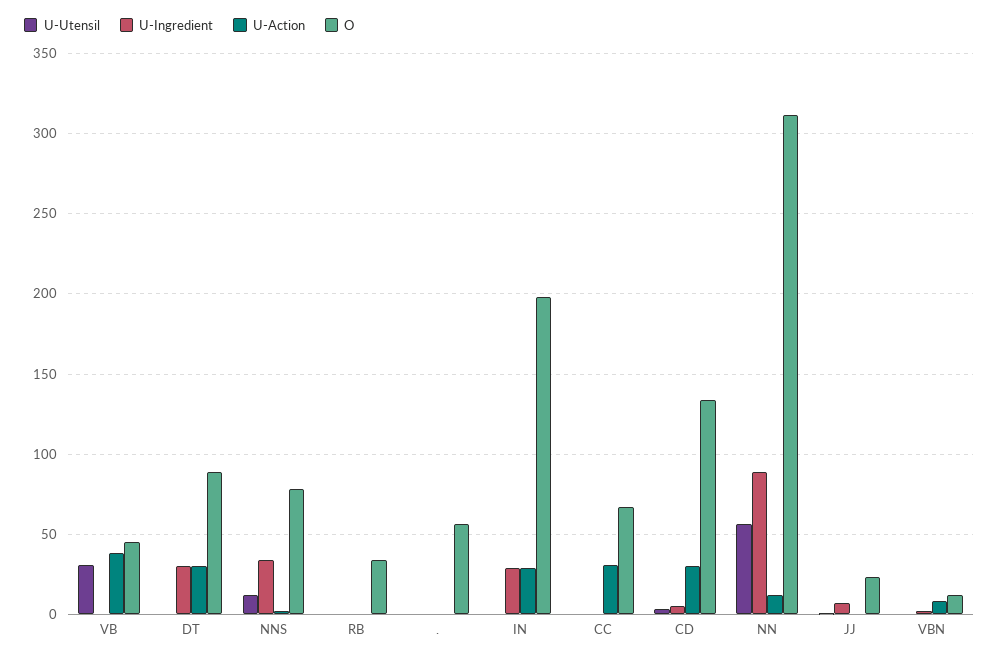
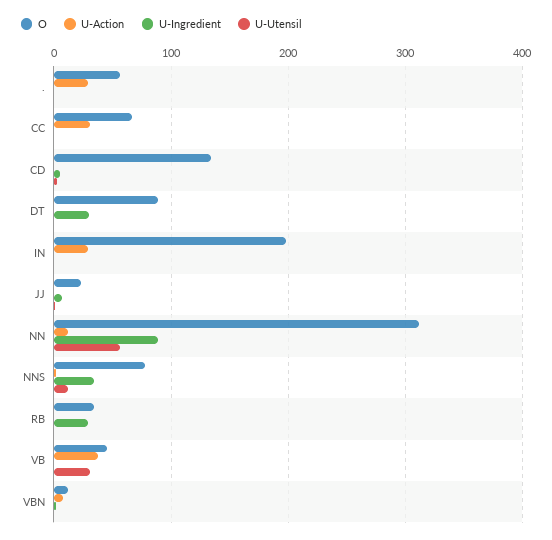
U-Action, DT: 30 -> 0
U-Ingredient, RB: 0 -> 30
U-Action, .: 0 -> 30
U-Ingredient, IN: 30 -> 0
U-Action, CD: 30 -> 0

